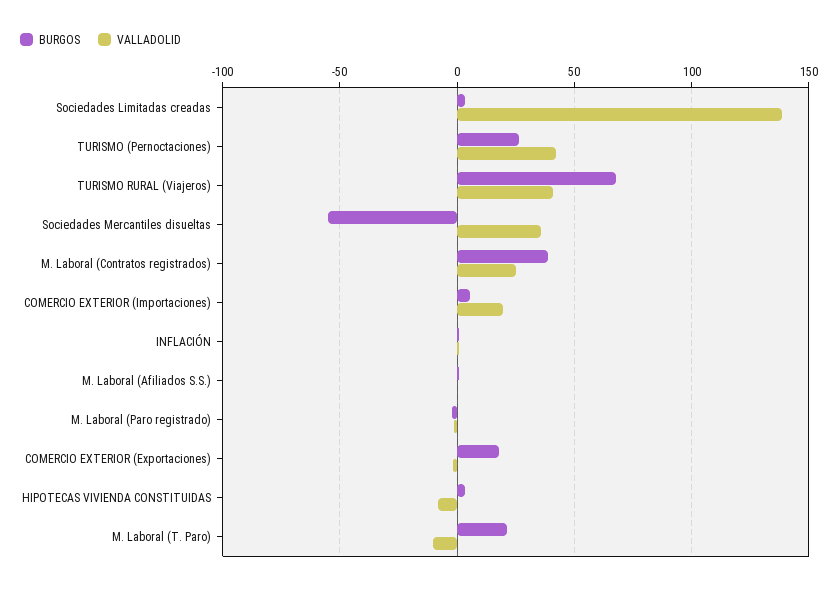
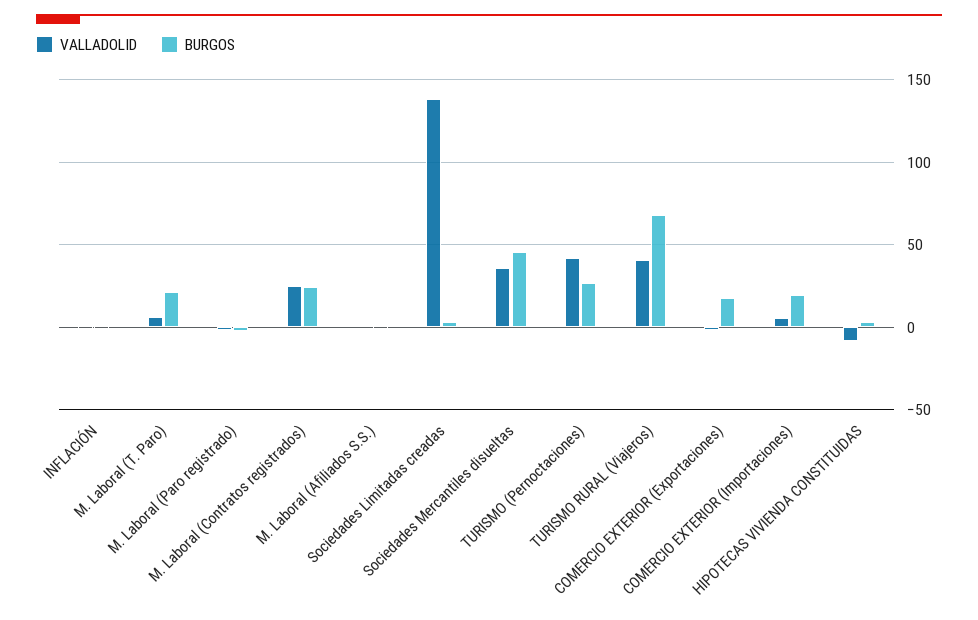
BURGOS, Sociedades Mercantiles disueltas: -55 -> 45
BURGOS, M. Laboral (Contratos registrados): 40 -> 25
BURGOS, COMERCIO EXTERIOR (Importaciones): 5 -> 20
VALLADOLID, COMERCIO EXTERIOR (Importaciones): 20 -> 5
VALLADOLID, M. Laboral (T. Paro): -10 -> 5

